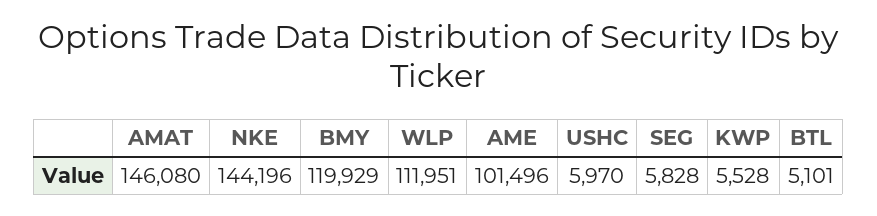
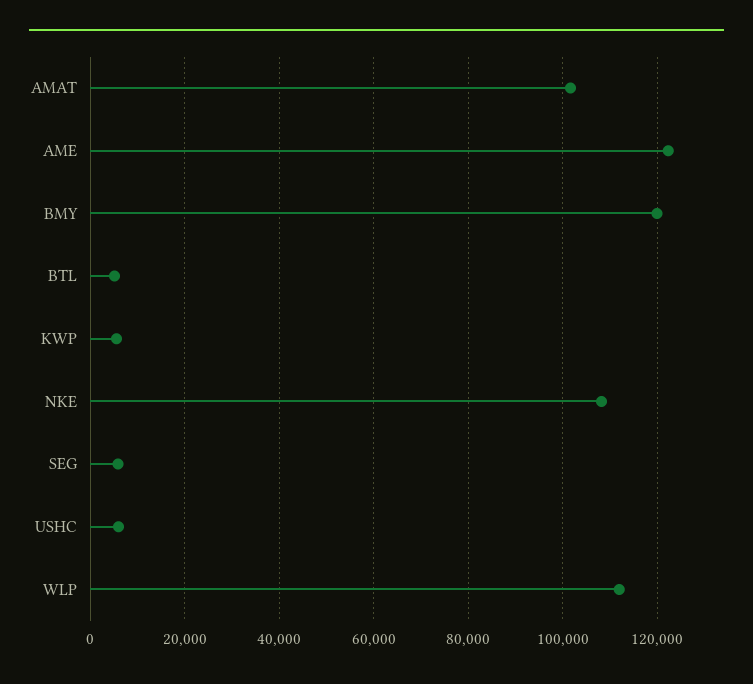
AMAT: 146080 -> 102000
NKE: 144196 -> 108000
AME: 101496 -> 122000

